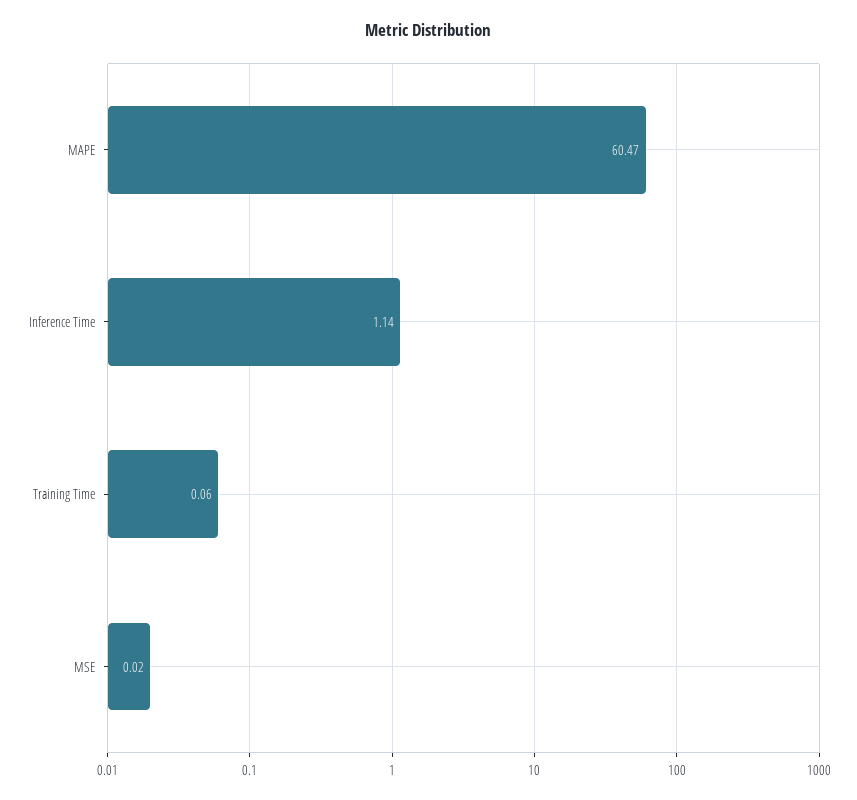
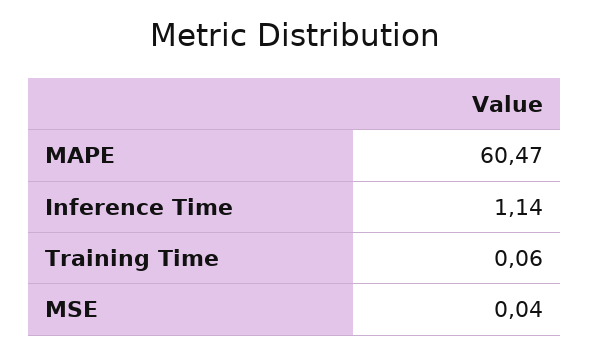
MSE: 0.02 -> 0.04

